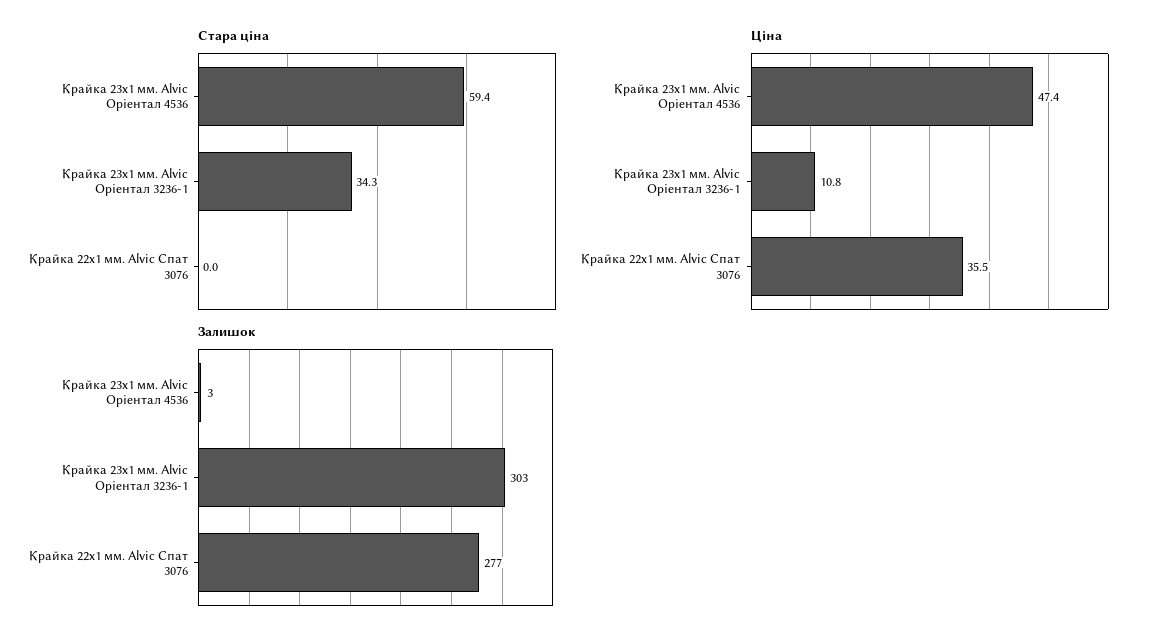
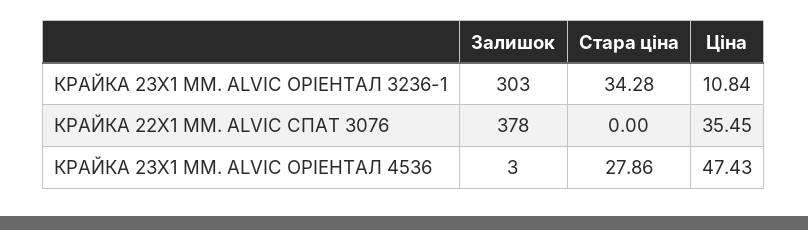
Стара ціна, Крайка 23x1 мм. Alvic Oріентал 4536: 59.4 -> 27.86
Залишок, Крайка 22x1 мм. Alvic Спат 3076: 277 -> 378

